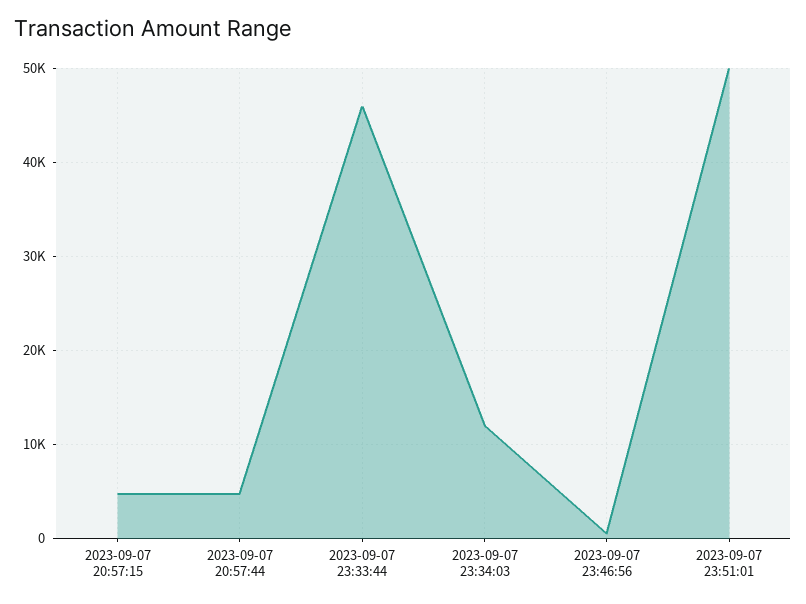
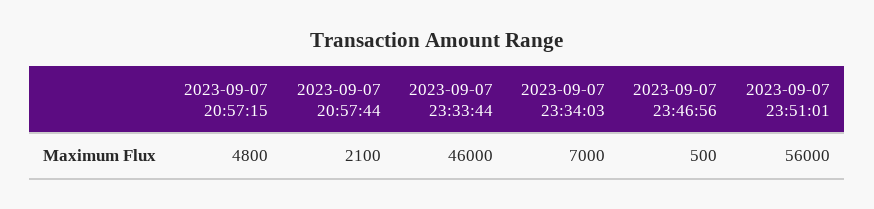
2023-09-07 20:57:44: 5000 -> 2100
2023-09-07 23:34:03: 12000 -> 7000
2023-09-07 23:51:01: 50000 -> 56000

